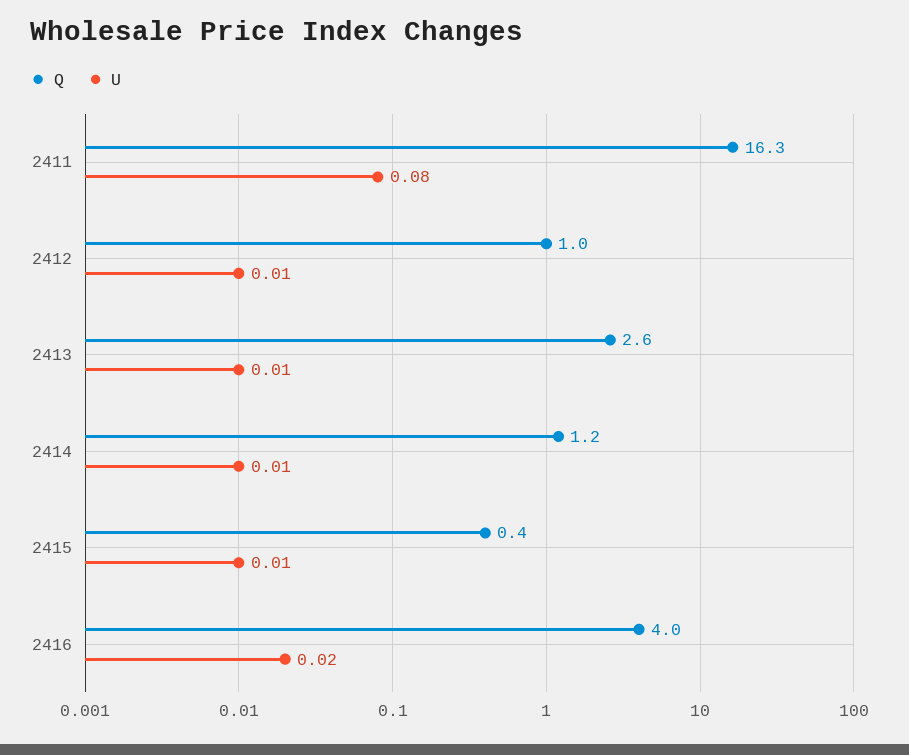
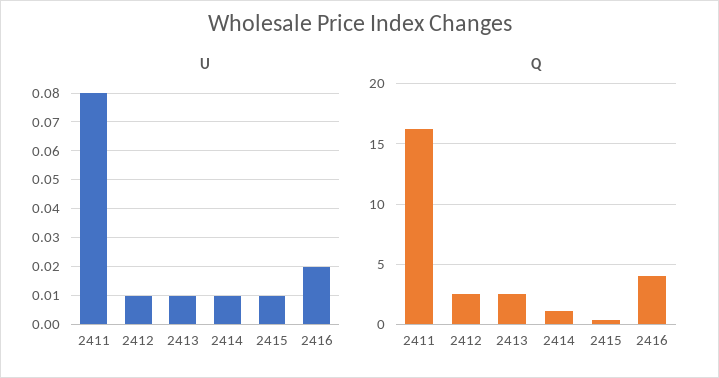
Q, 2412: 1 -> 2.5

